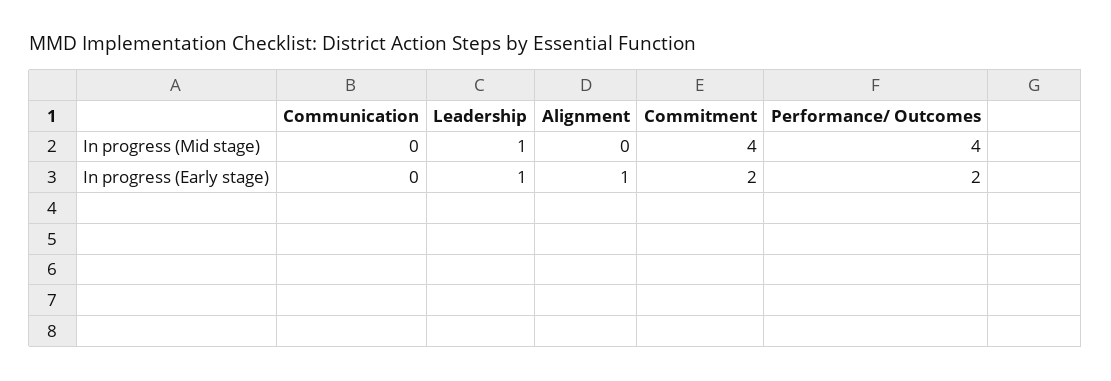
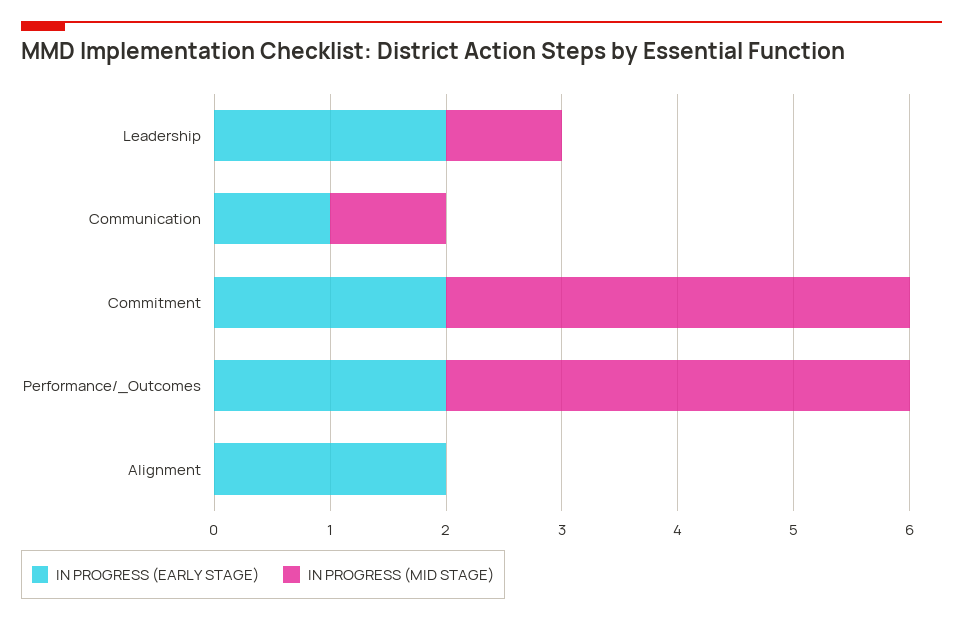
In progress (Mid stage), Communication: 0 -> 1
In progress (Early stage), Communication: 0 -> 1
In progress (Early stage), Leadership: 1 -> 2
In progress (Early stage), Alignment: 1 -> 2

